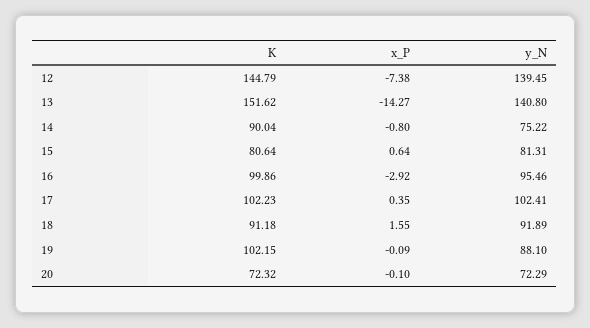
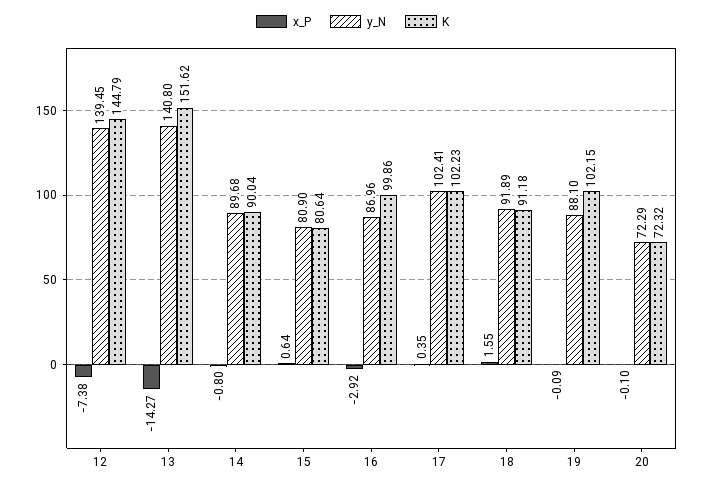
y_N, 14: 75.22 -> 89.68
y_N, 15: 81.31 -> 80.9
y_N, 16: 95.46 -> 86.96

